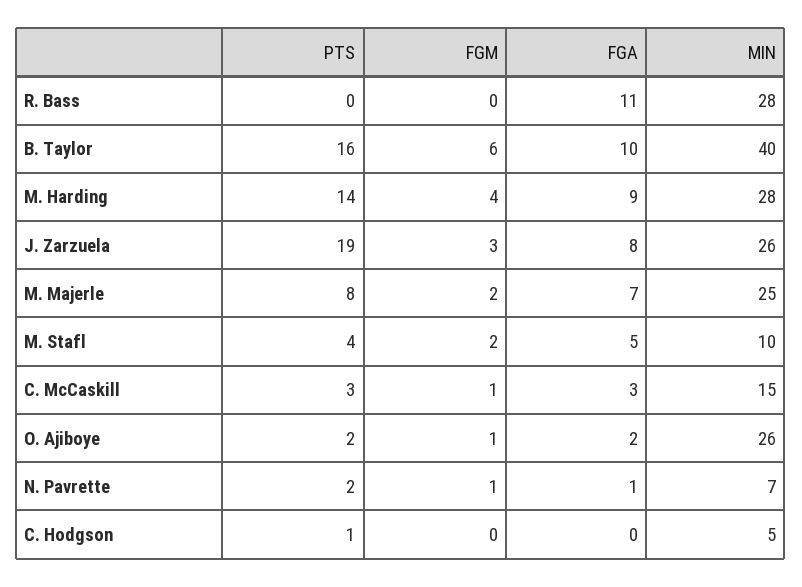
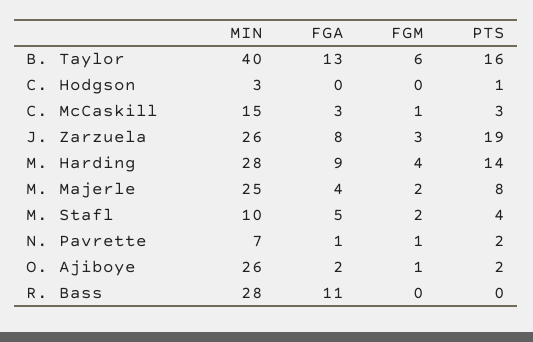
FGA, B. Taylor: 10 -> 13
FGA, M. Majerle: 7 -> 4
MIN, C. Hodgson: 5 -> 3

